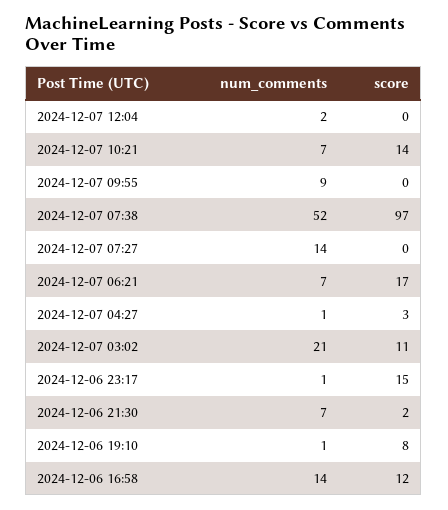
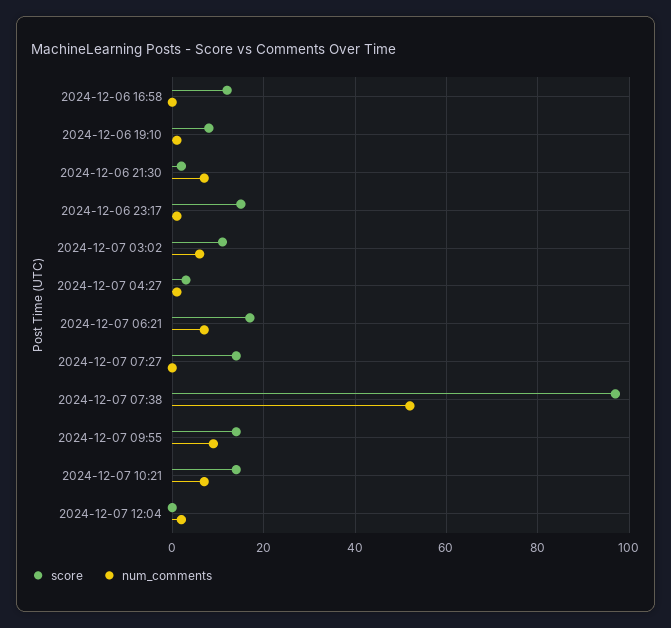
score, 2024-12-07 09:55: 0 -> 15
num_comments, 2024-12-07 07:27: 14 -> 0
score, 2024-12-07 07:27: 0 -> 15
num_comments, 2024-12-07 03:02: 21 -> 5
num_comments, 2024-12-06 16:58: 14 -> 0

